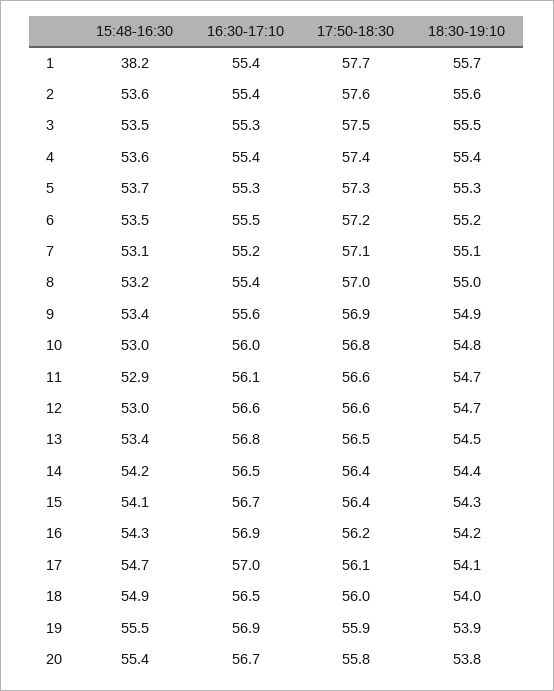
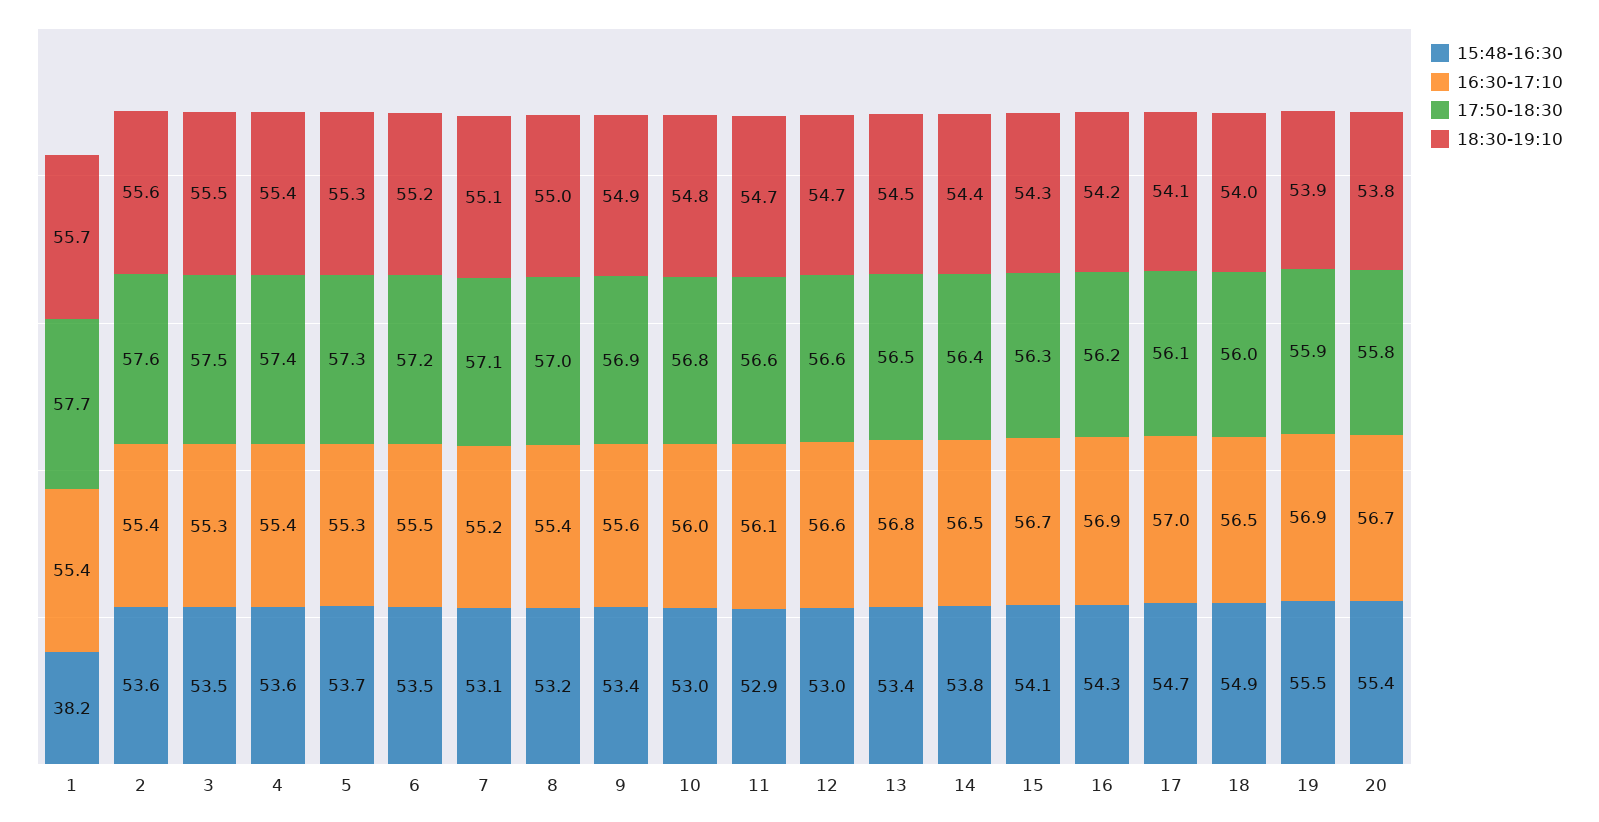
15:48-16:30, 14: 54.2 -> 53.8
17:50-18:30, 15: 56.4 -> 56.3

